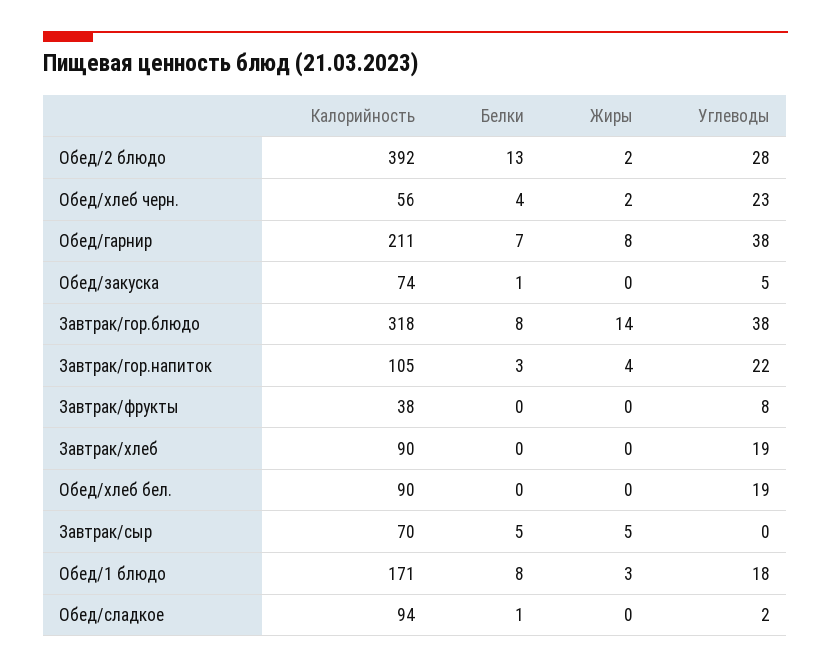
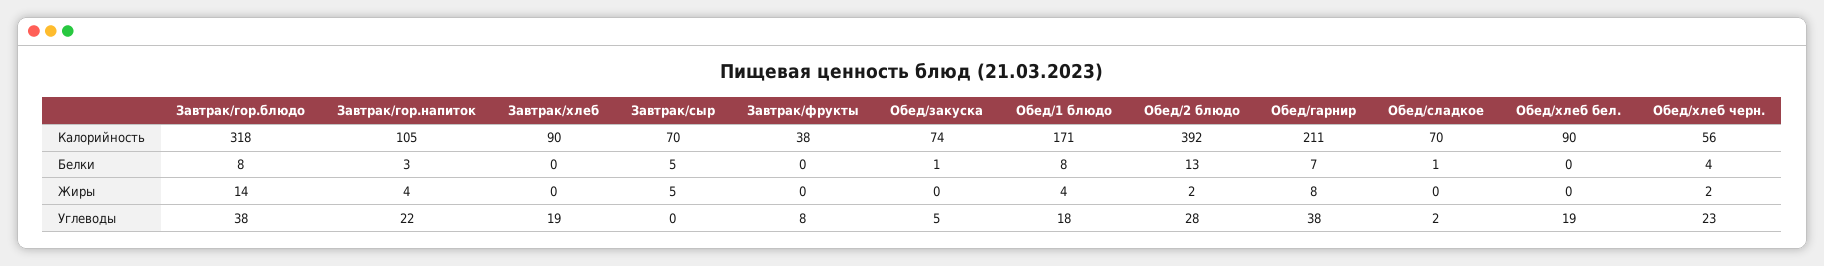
Жиры, Обед/1 блюдо: 3 -> 4
Калорийность, Обед/сладкое: 94 -> 70

